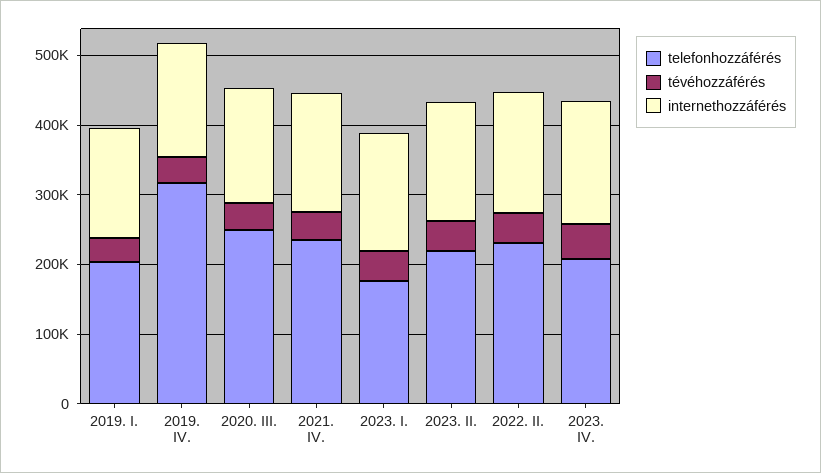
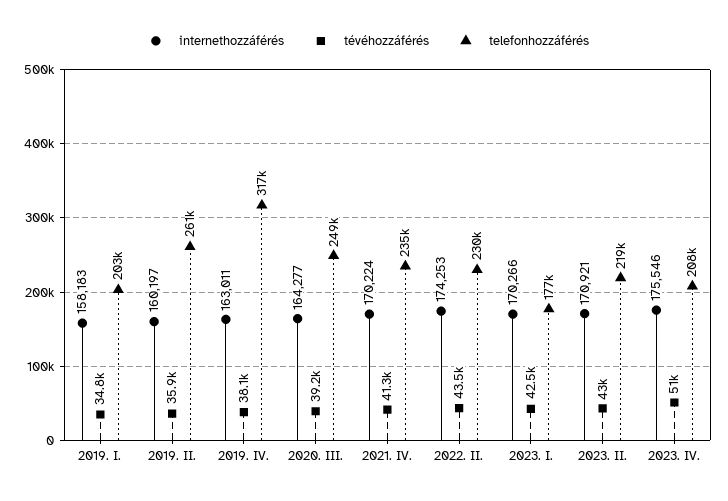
internethozzáférés, 2019. II.: none -> 160197
tévéhozzáférés, 2019. II.: none -> 35900
telefonhozzáférés, 2019. II.: none -> 261000

